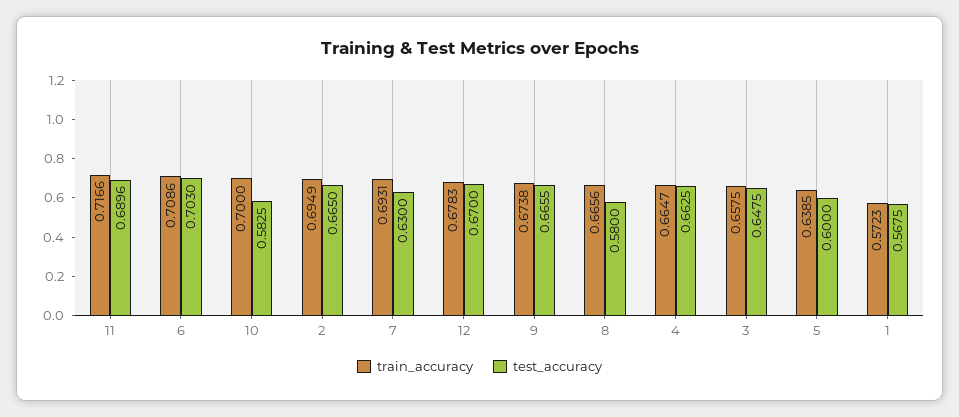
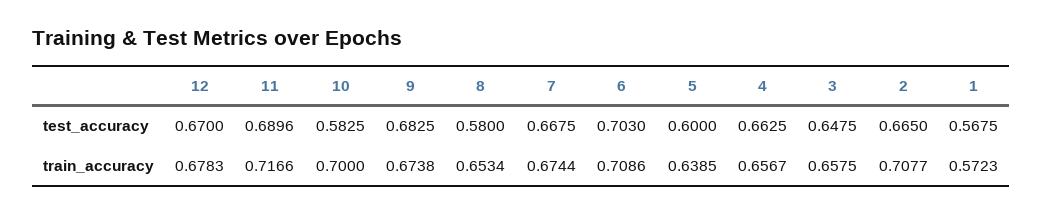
train_accuracy, 2: 0.6949 -> 0.7077
train_accuracy, 7: 0.6931 -> 0.6744
test_accuracy, 7: 0.63 -> 0.6675
test_accuracy, 9: 0.6655 -> 0.6825
train_accuracy, 8: 0.6656 -> 0.6534
train_accuracy, 4: 0.6647 -> 0.6567

